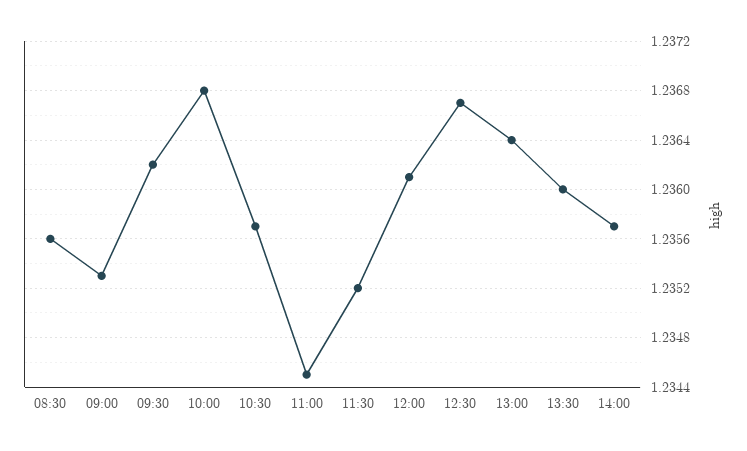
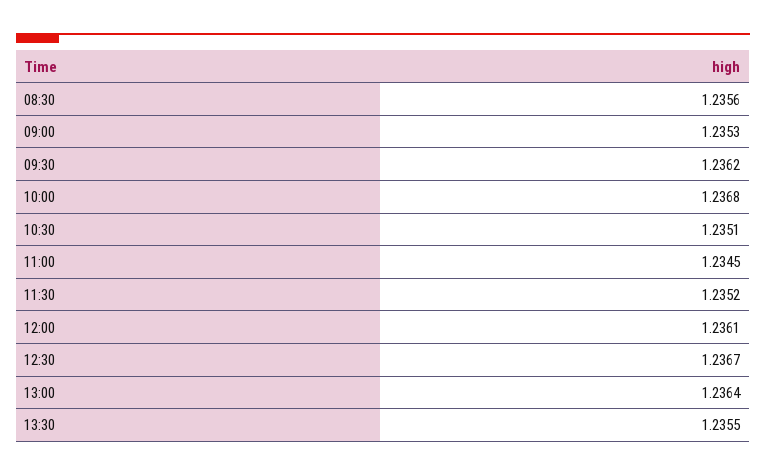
10:30: 1.2357 -> 1.2351
13:30: 1.236 -> 1.2355
14:00: 1.2357 -> none

